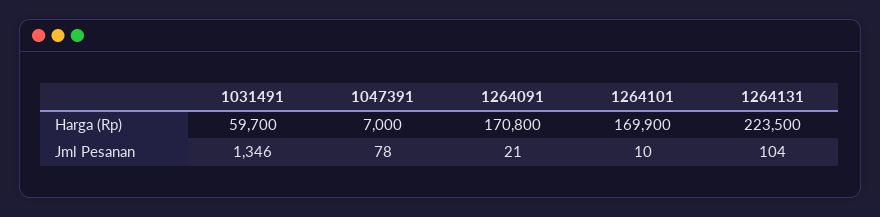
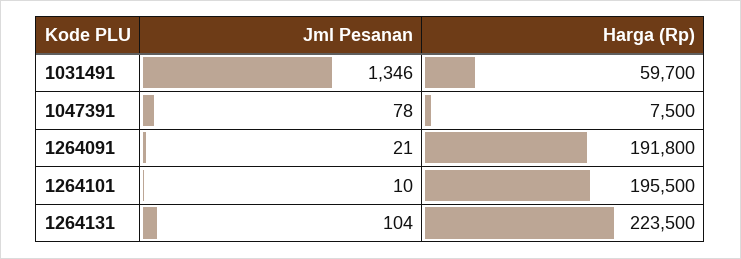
1047391, Harga (Rp): 7000 -> 7500
1264091, Harga (Rp): 170800 -> 191800
1264101, Harga (Rp): 169900 -> 195500

